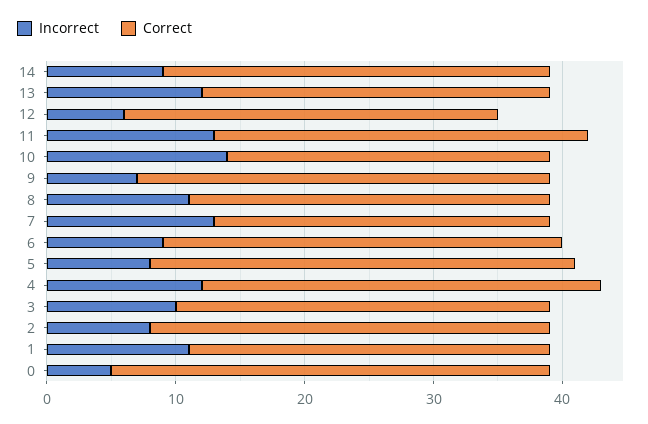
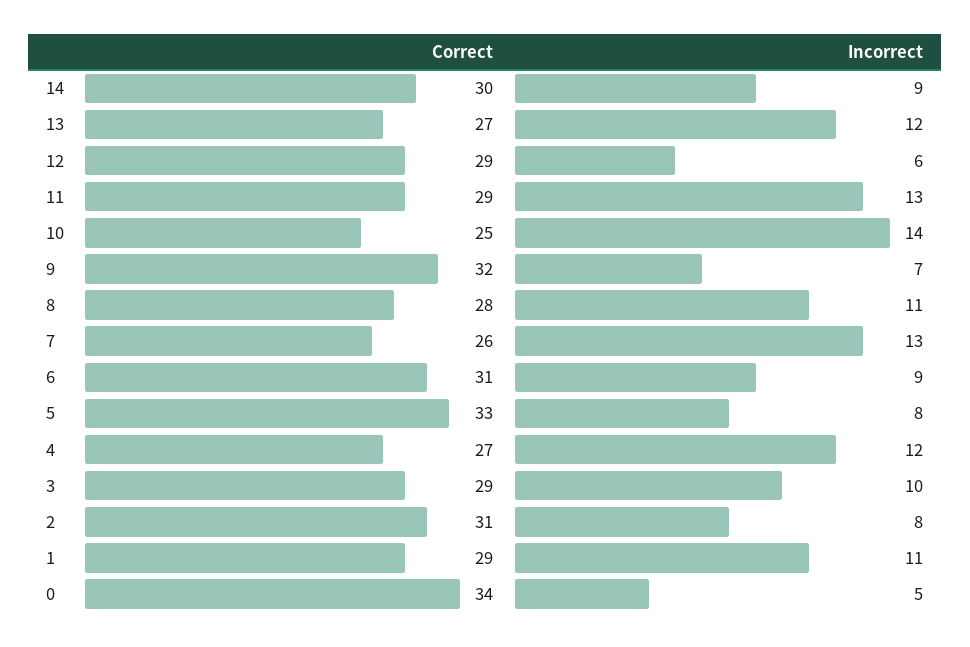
Correct, 4: 31 -> 27
Correct, 1: 28 -> 29

